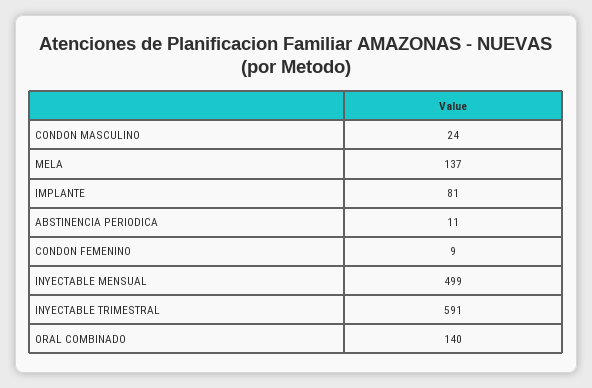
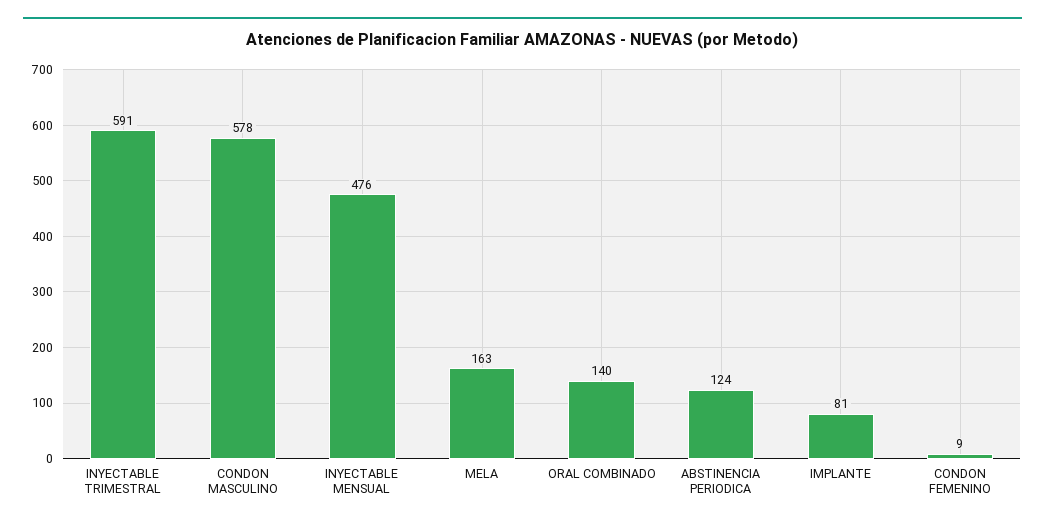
CONDON MASCULINO: 24 -> 578
MELA: 137 -> 163
ABSTINENCIA PERIODICA: 11 -> 124
INYECTABLE MENSUAL: 499 -> 476

